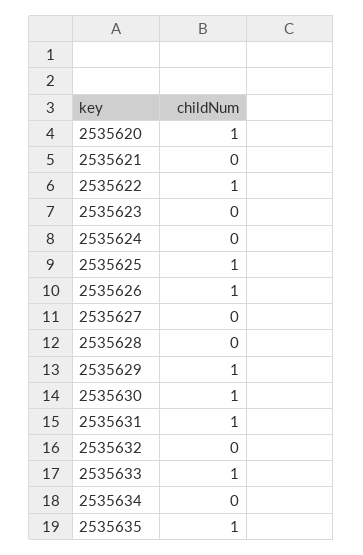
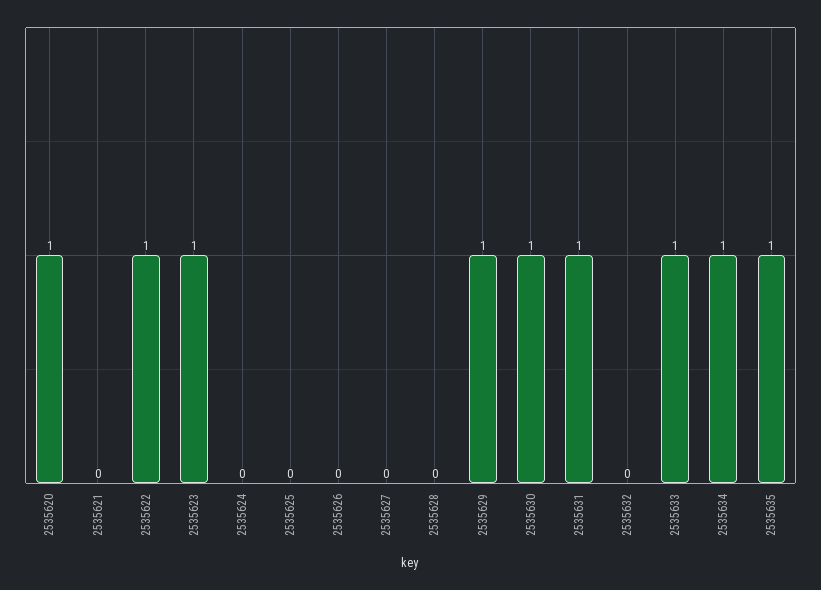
2535623: 0 -> 1
2535625: 1 -> 0
2535626: 1 -> 0
2535634: 0 -> 1

